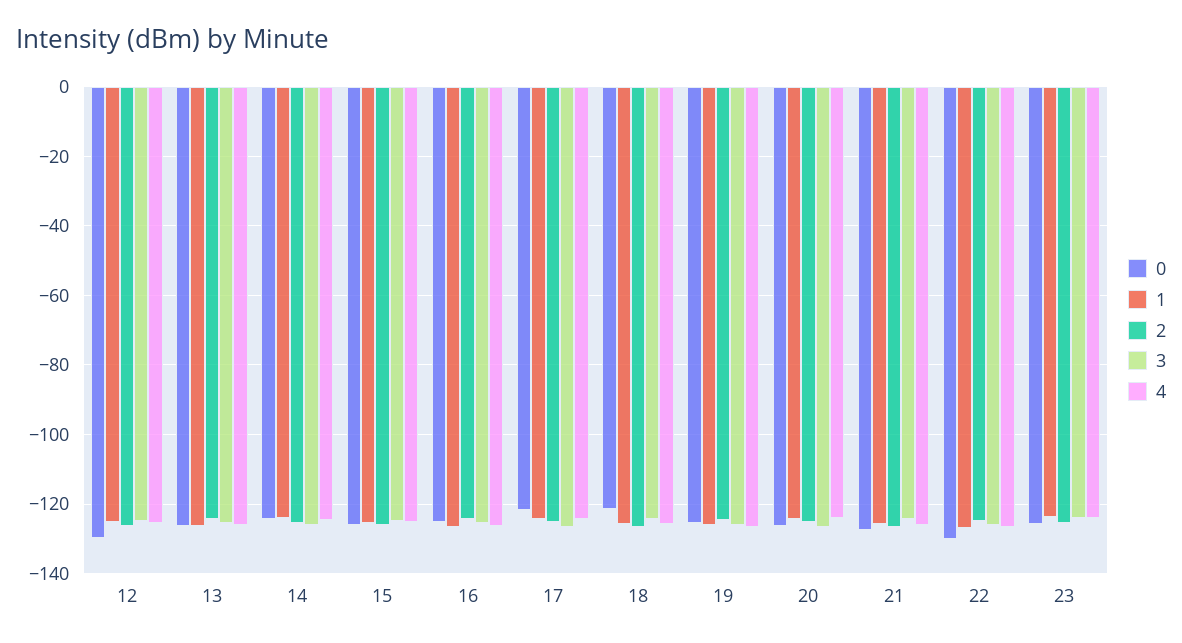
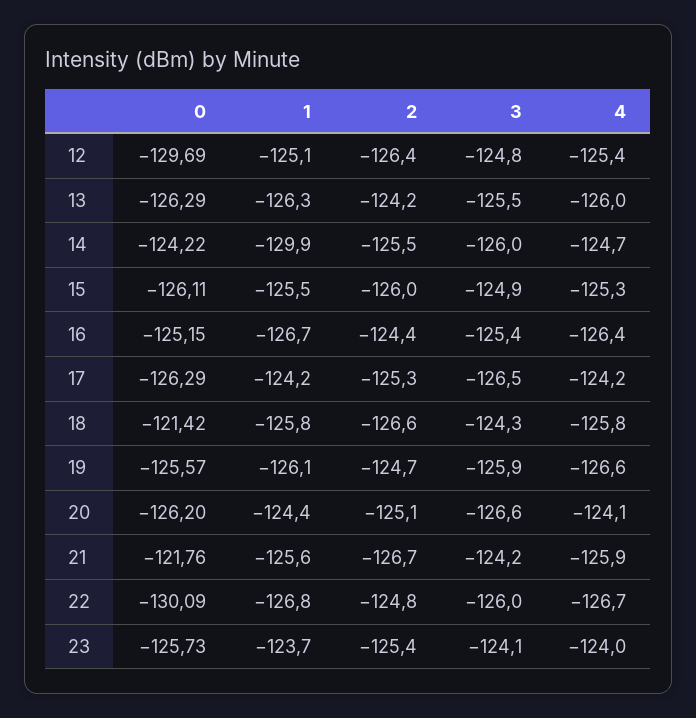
1, 14: -124 -> -129.9
0, 17: -122 -> -126.29
0, 21: -128 -> -121.76

